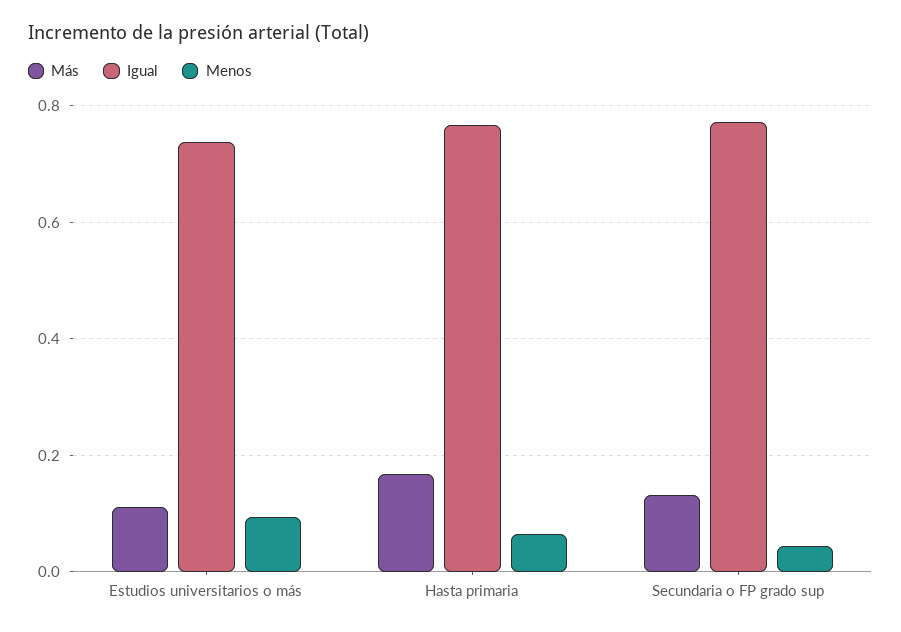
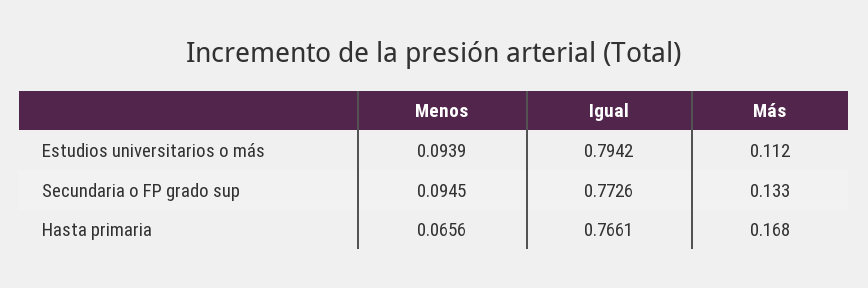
Igual, Estudios universitarios o más: 0.74 -> 0.7942
Menos, Secundaria o FP grado sup: 0.04 -> 0.0945

